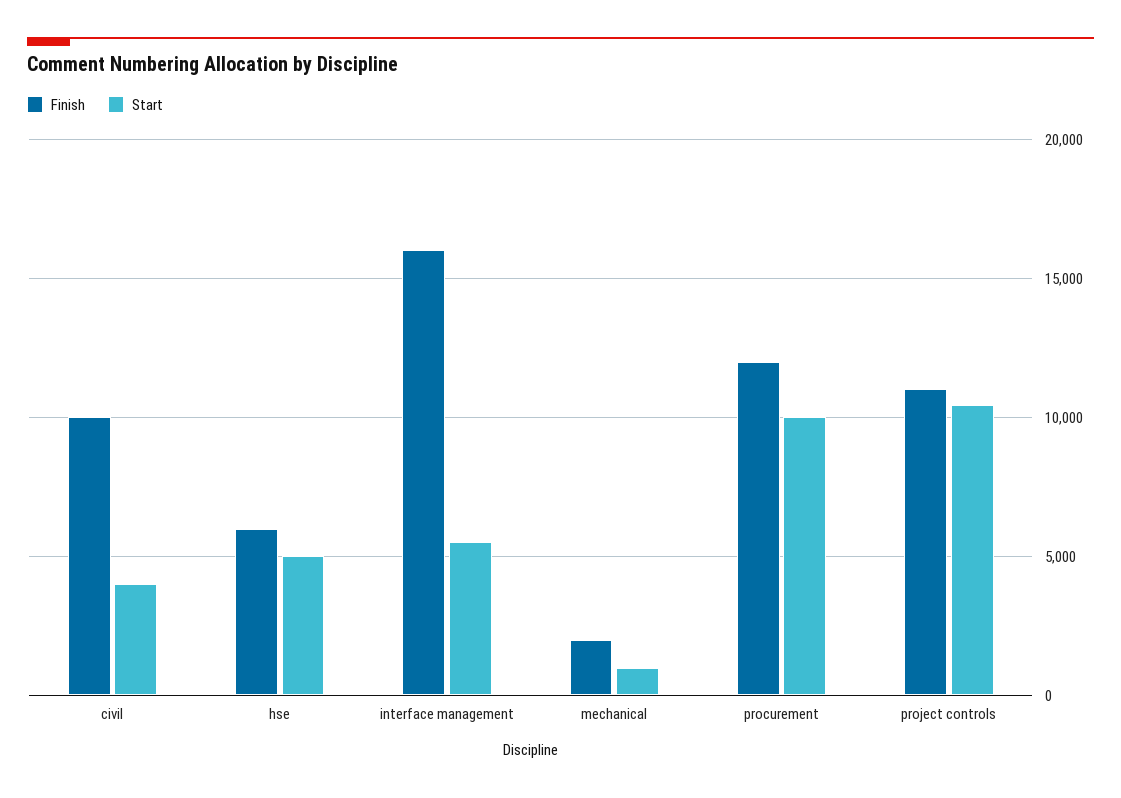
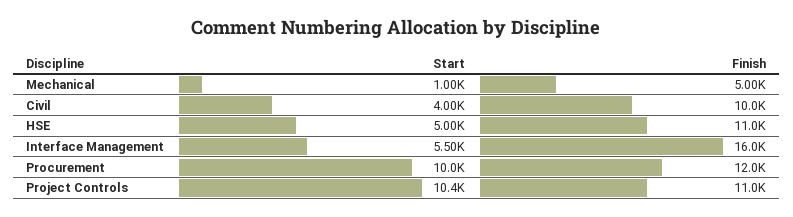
Finish, hse: 6000 -> 11000
Finish, mechanical: 2000 -> 5000

